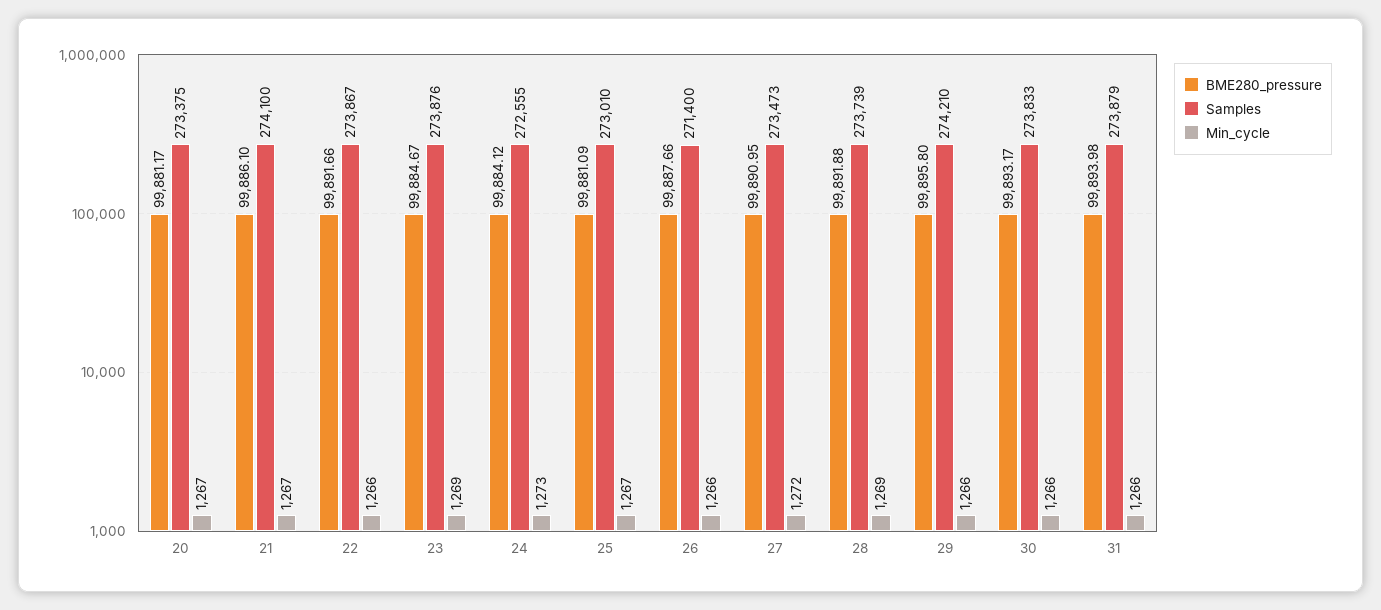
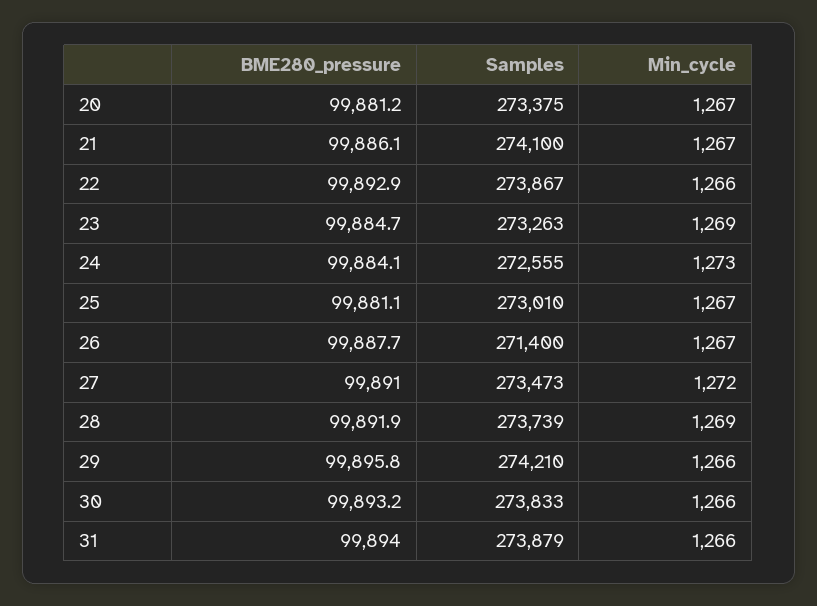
BME280_pressure, 22: 99891.66 -> 99892.9
Samples, 23: 273876 -> 273263
Min_cycle, 26: 1266 -> 1267

